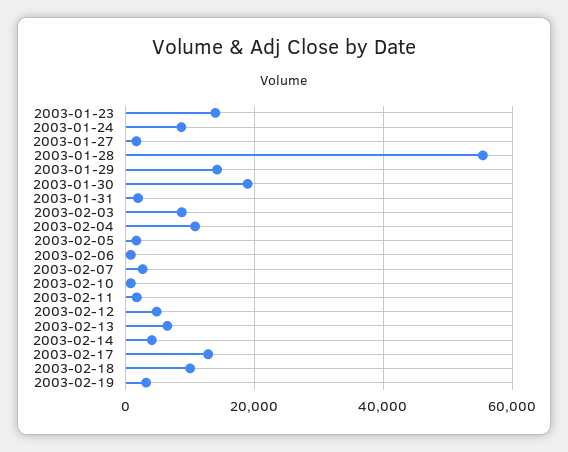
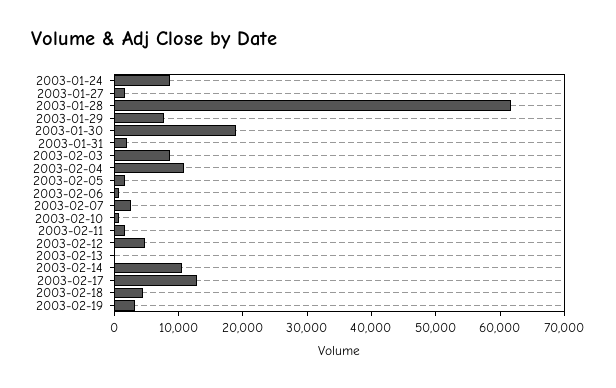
2003-01-23: 14000 -> none
2003-01-28: 56000 -> 62000
2003-01-29: 14000 -> 8000
2003-02-13: 6000 -> 0
2003-02-14: 4000 -> 10000
2003-02-18: 10000 -> 4000

